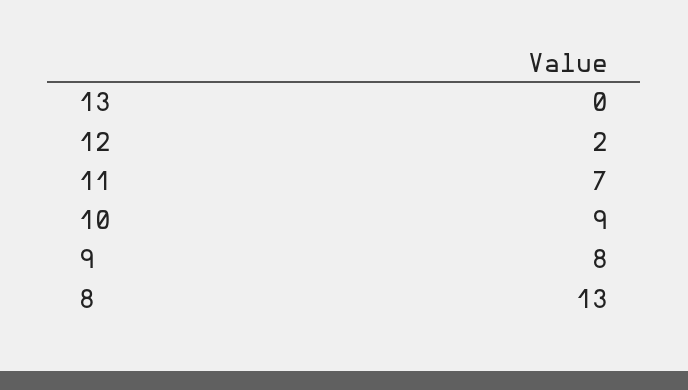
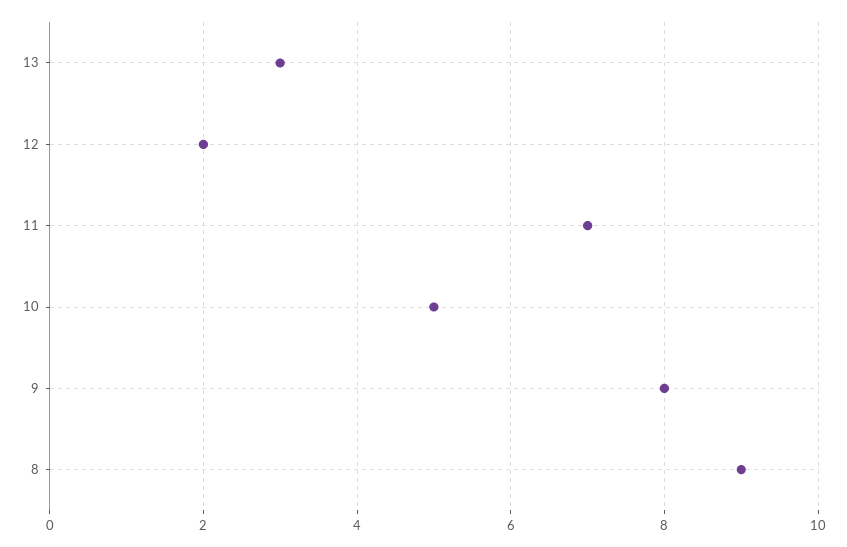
13: 0 -> 3
10: 9 -> 5
8: 13 -> 9

